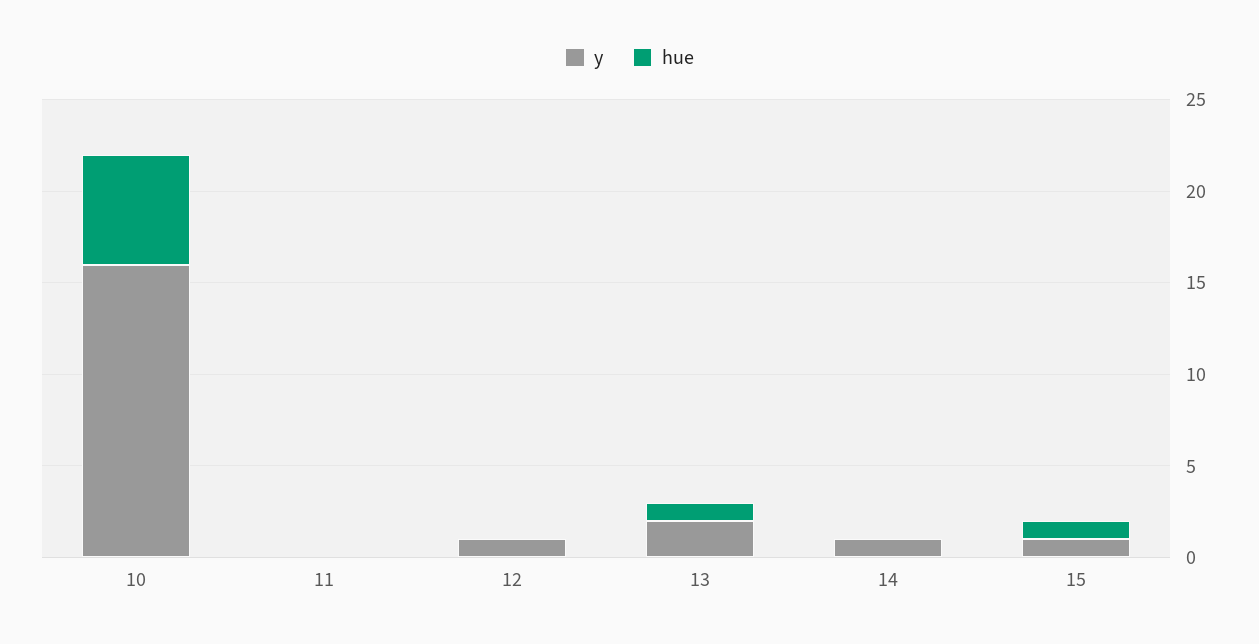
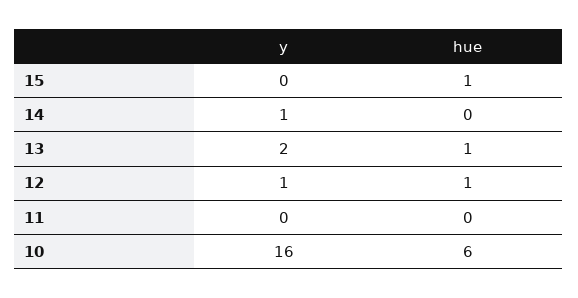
hue, 12: 0 -> 1
y, 15: 1 -> 0

